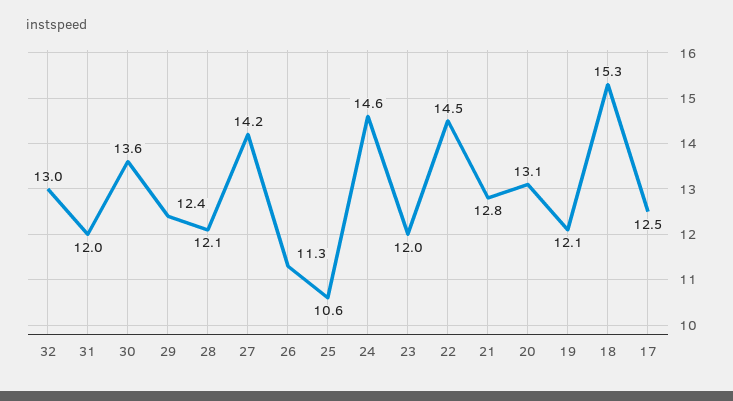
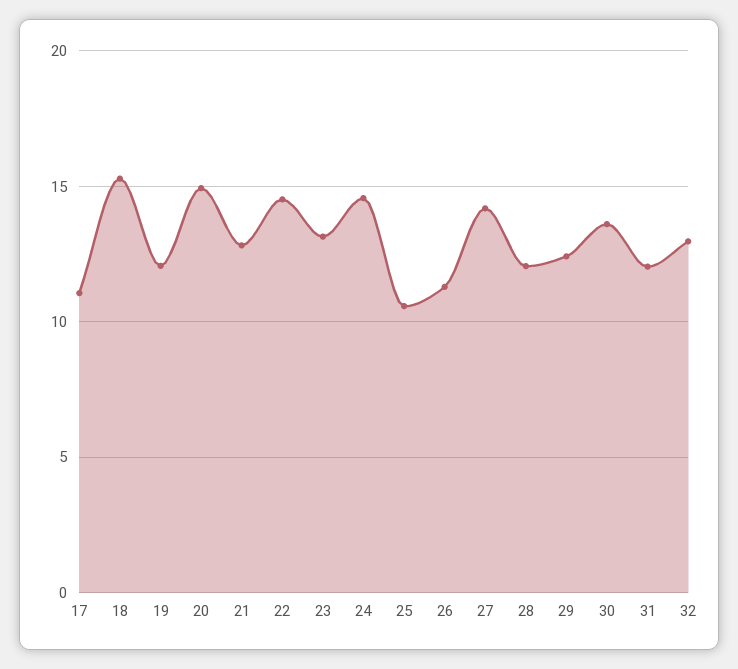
23: 12 -> 13
20: 13.1 -> 15
17: 12.5 -> 11

